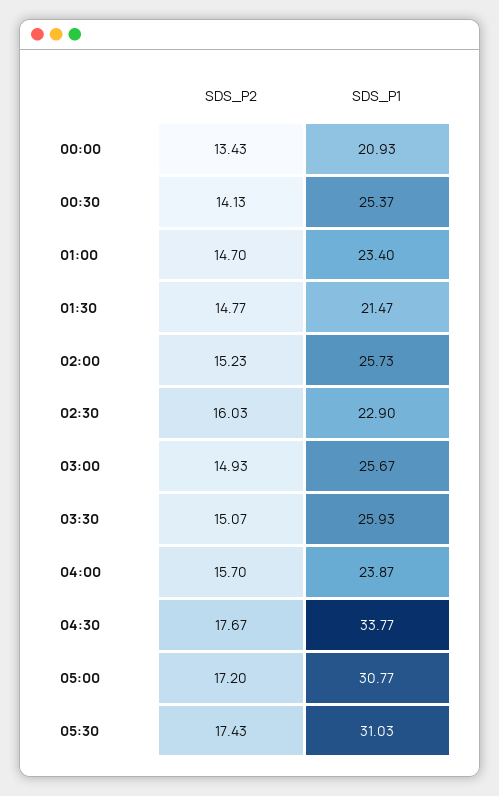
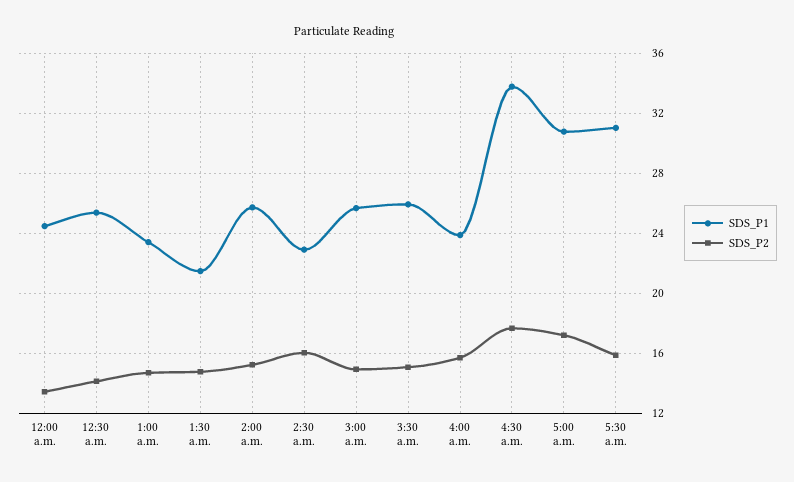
SDS_P1, 00:00: 20.93 -> 24.5
SDS_P2, 05:30: 17.43 -> 16

